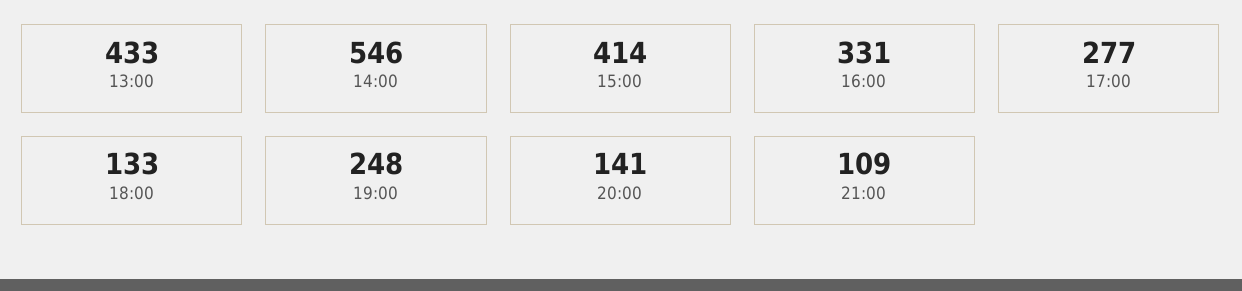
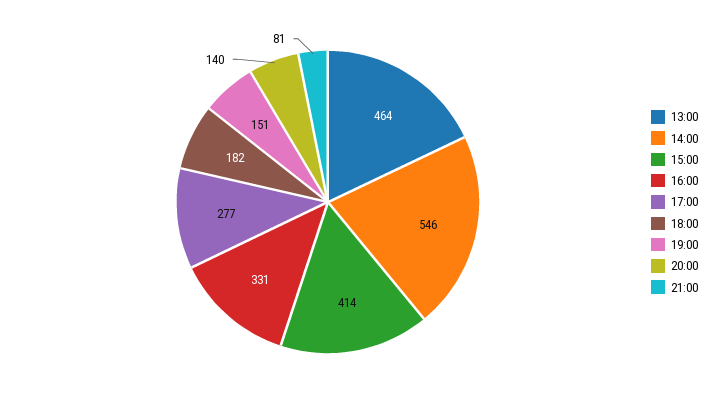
13:00: 433 -> 464
18:00: 133 -> 182
19:00: 248 -> 151
20:00: 141 -> 140
21:00: 109 -> 81

